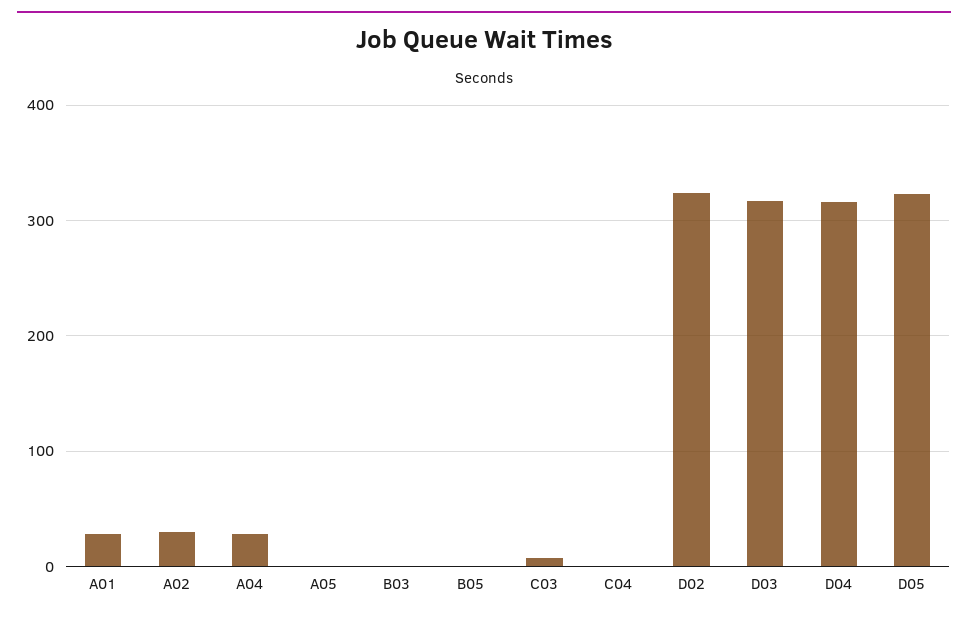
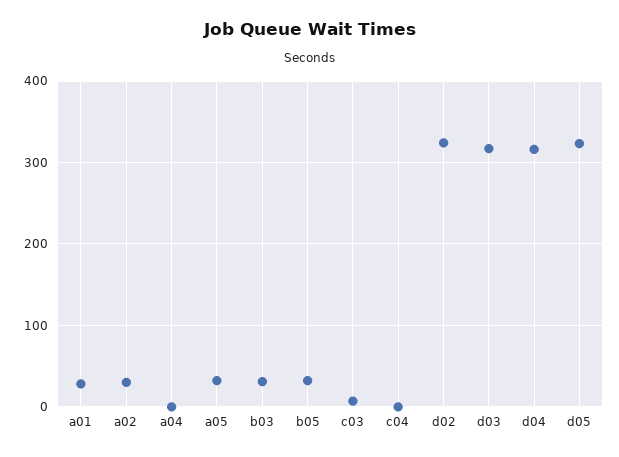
A04: 30 -> 0
A05: 0 -> 30
B03: 0 -> 30
B05: 0 -> 30

